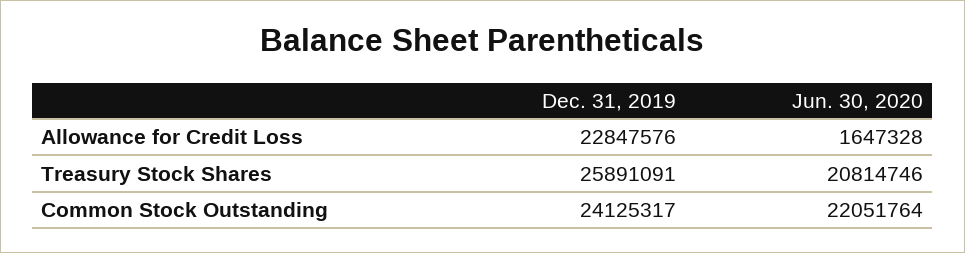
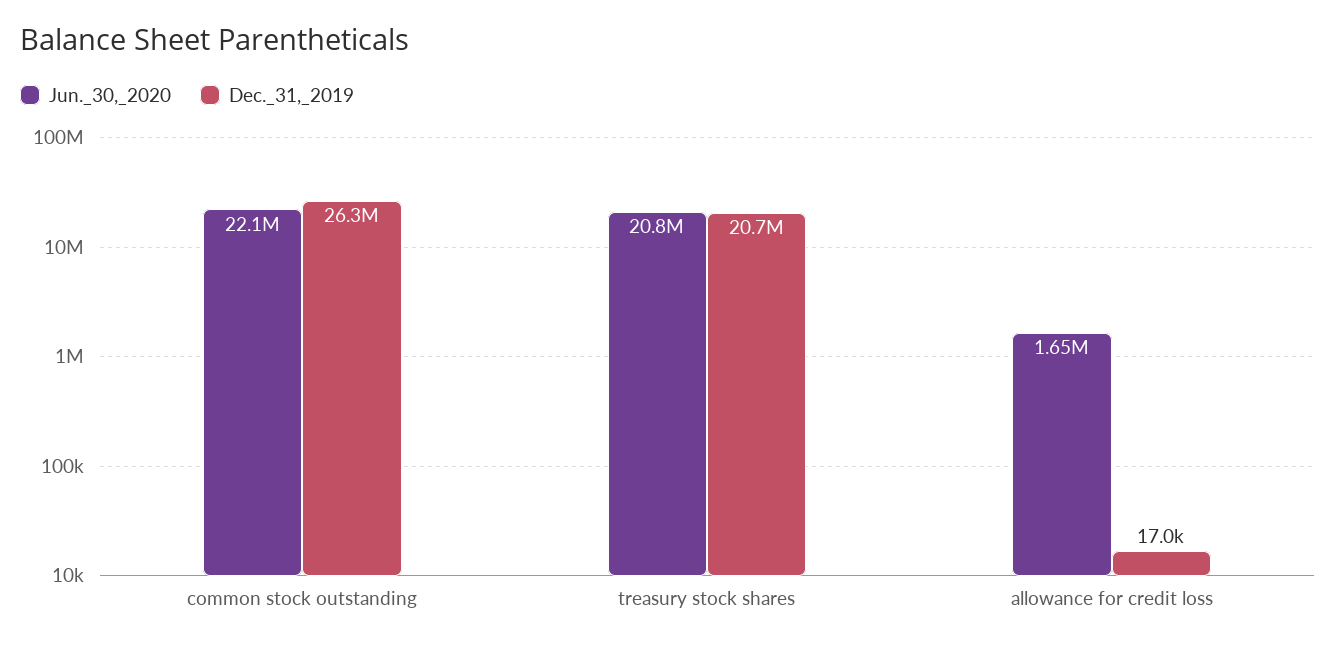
Dec. 31, 2019, Allowance for Credit Loss: 22847576 -> 17000
Dec. 31, 2019, Treasury Stock Shares: 25891091 -> 20700000
Dec. 31, 2019, Common Stock Outstanding: 24125317 -> 26300000

